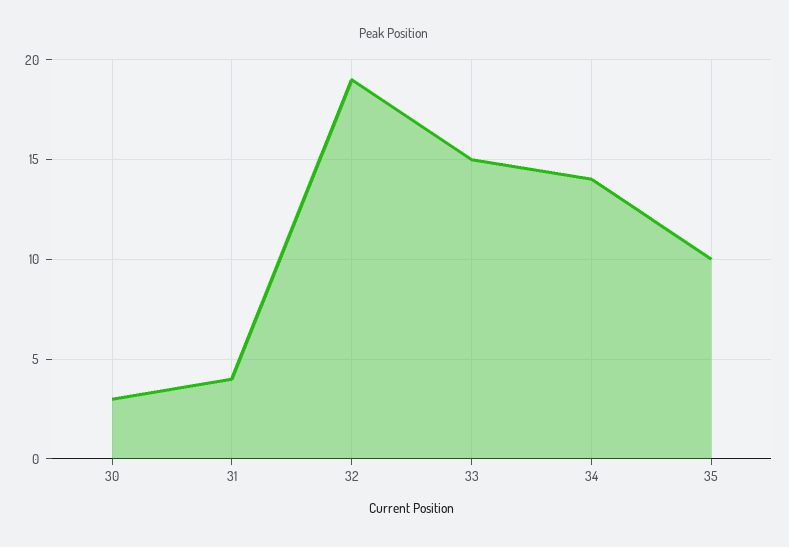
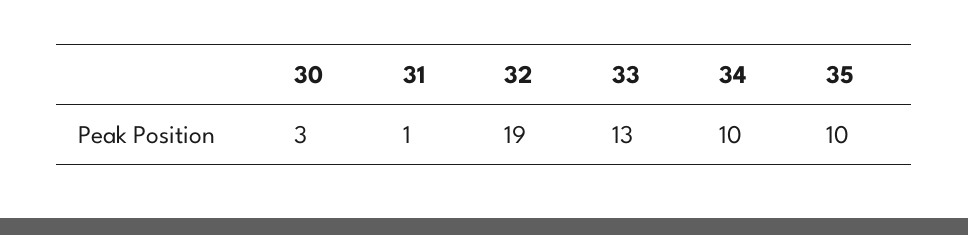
31: 4 -> 1
33: 15 -> 13
34: 14 -> 10

